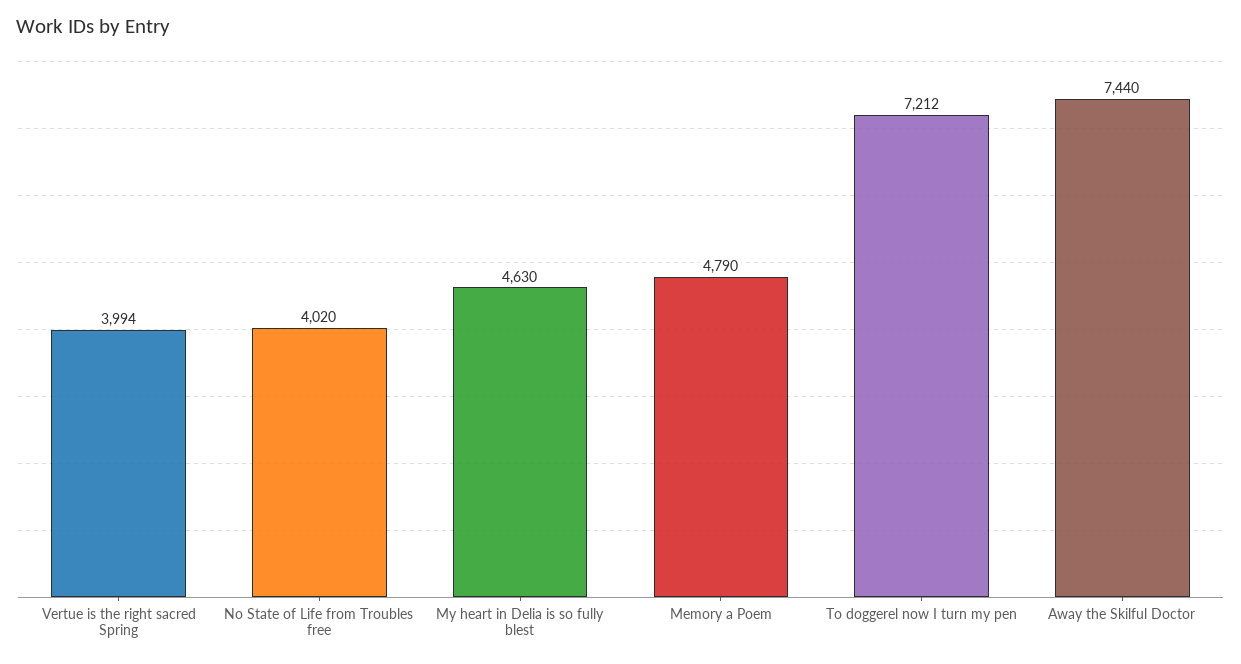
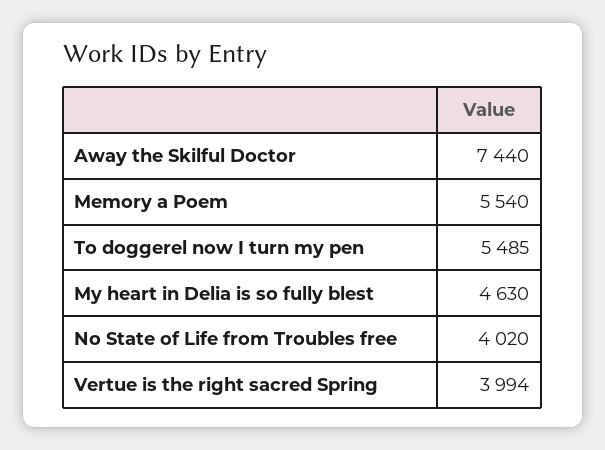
Memory a Poem: 4790 -> 5540
To doggerel now I turn my pen: 7212 -> 5485

